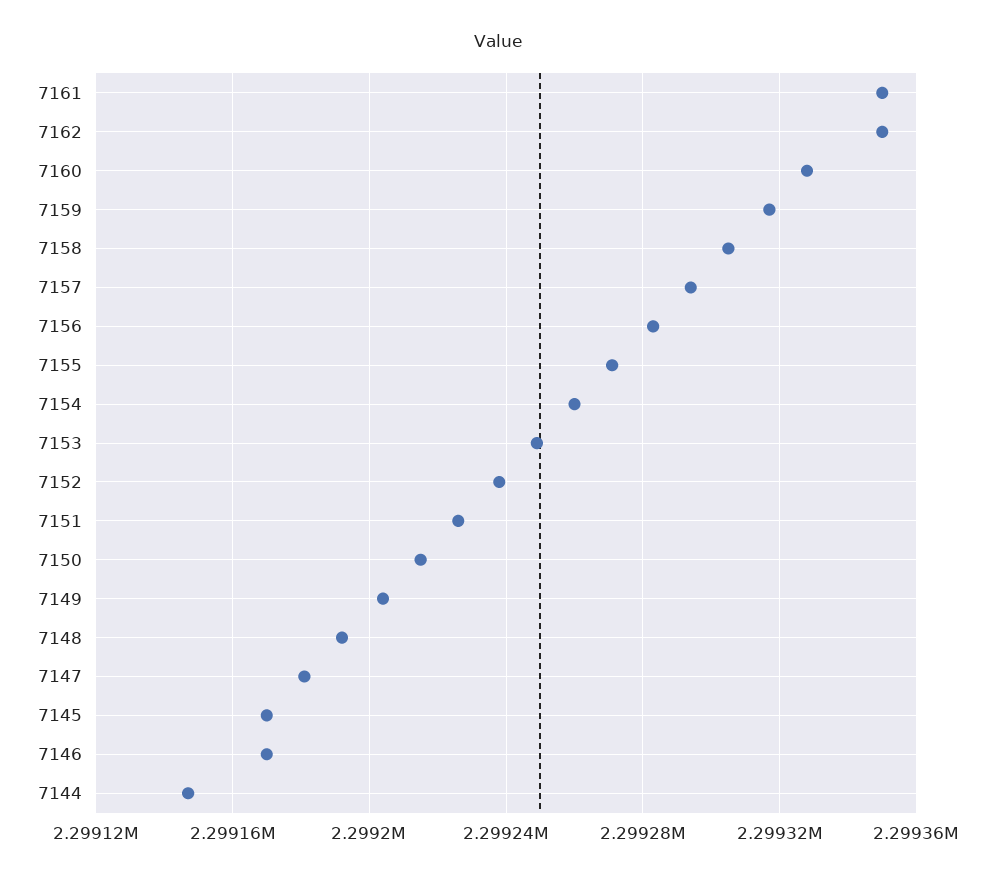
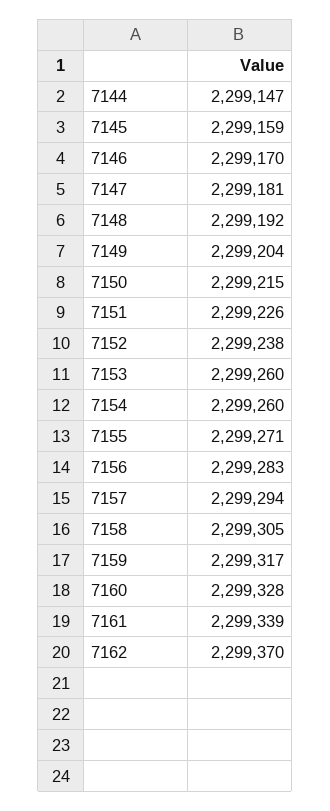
7161: 2299350 -> 2299339
7162: 2299350 -> 2299370
7153: 2299250 -> 2299260
7145: 2299170 -> 2299159

